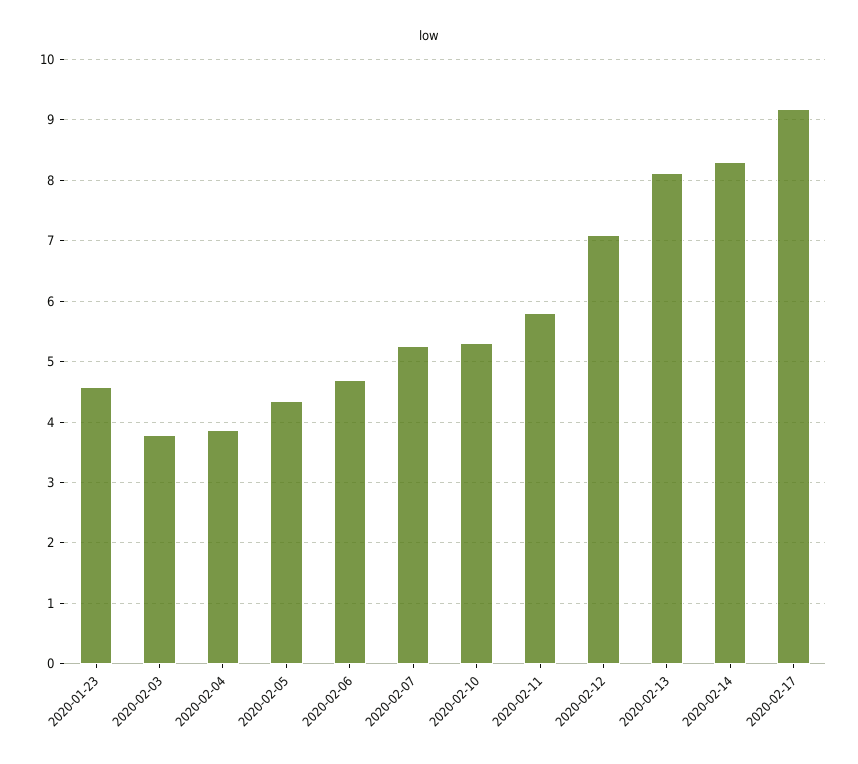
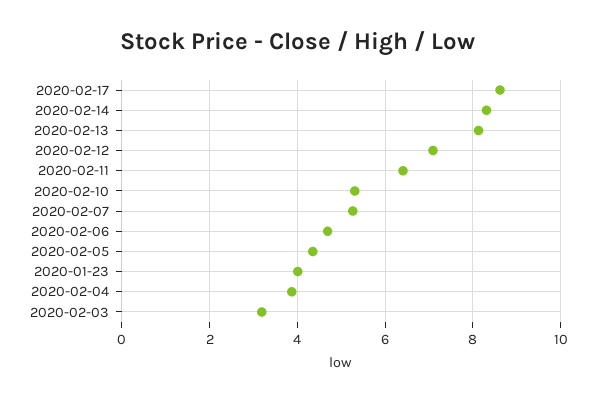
2020-01-23: 4.6 -> 4
2020-02-03: 3.8 -> 3.2
2020-02-11: 5.8 -> 6.4
2020-02-17: 9.2 -> 8.6

